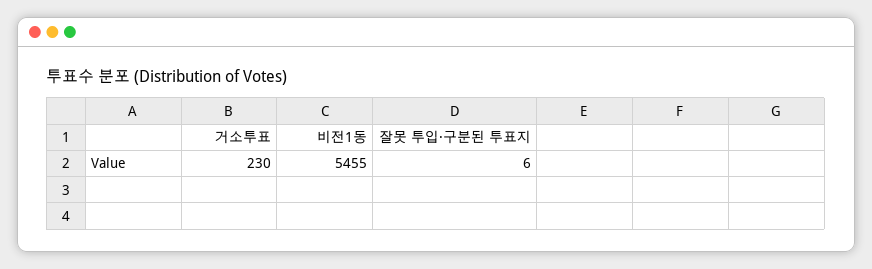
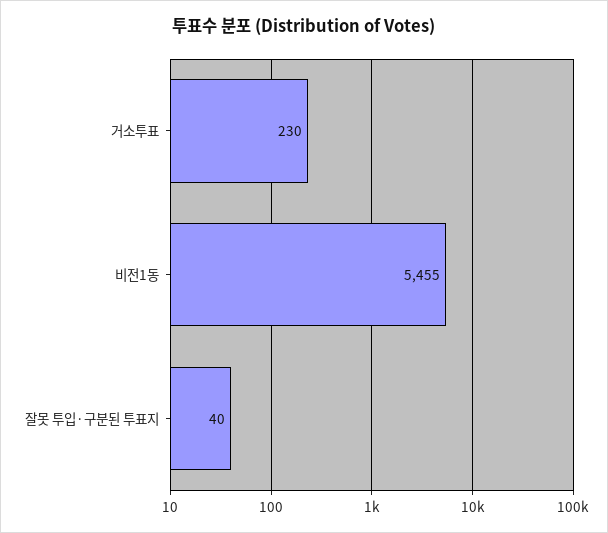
잘못 투입·구분된 투표지: 6 -> 40

